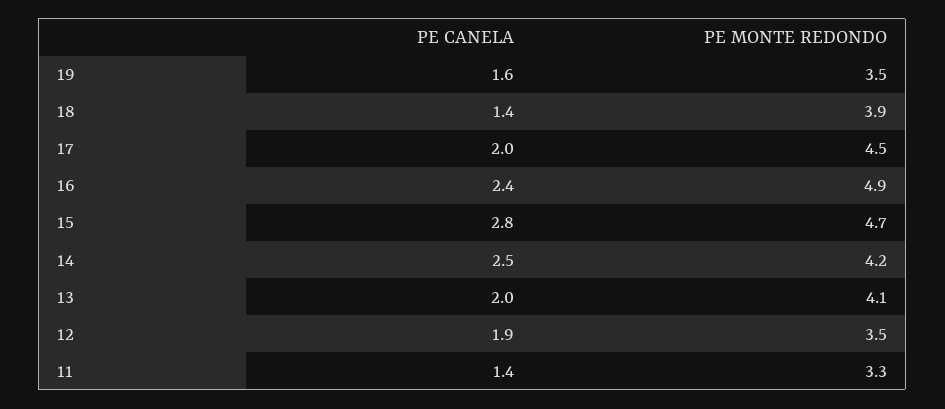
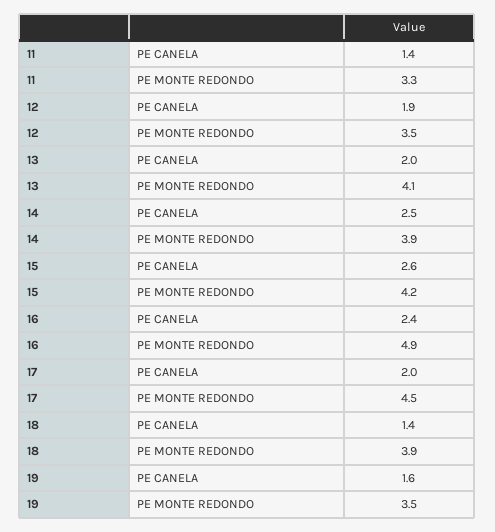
PE CANELA, 15: 2.8 -> 2.6
PE MONTE REDONDO, 15: 4.7 -> 4.2
PE MONTE REDONDO, 14: 4.2 -> 3.9

